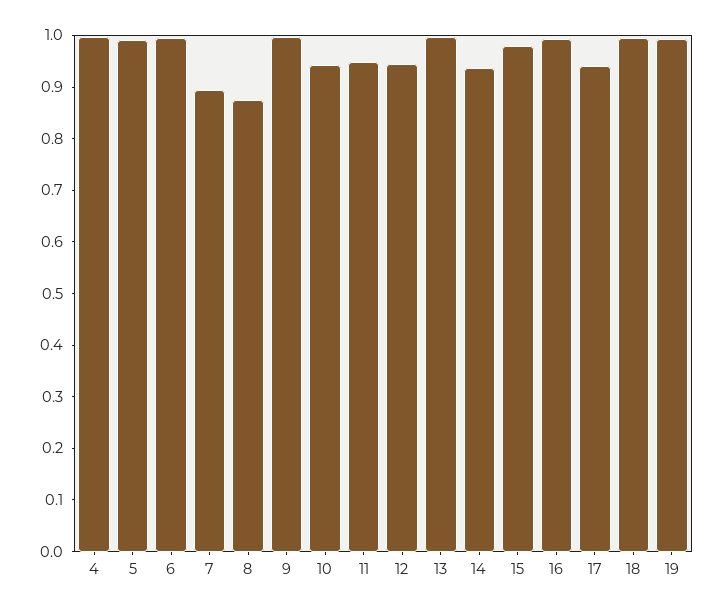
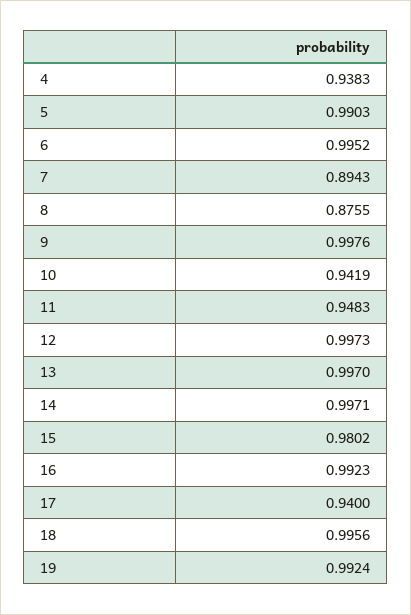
4: 1 -> 0.9383
12: 0.94 -> 0.9973
14: 0.94 -> 0.9971

